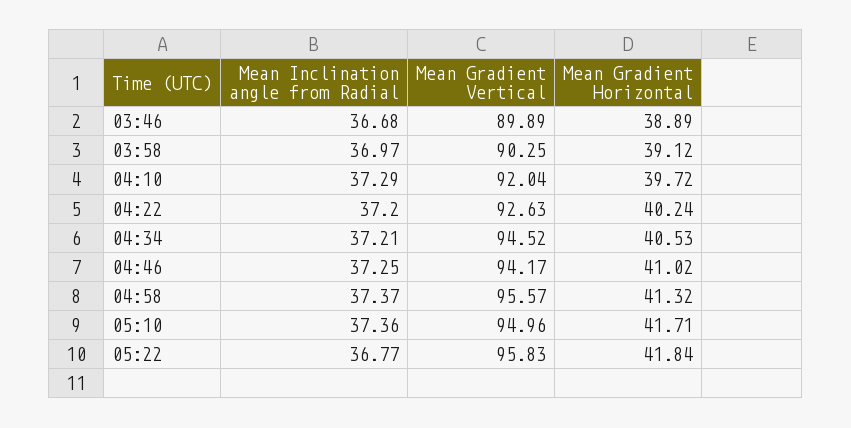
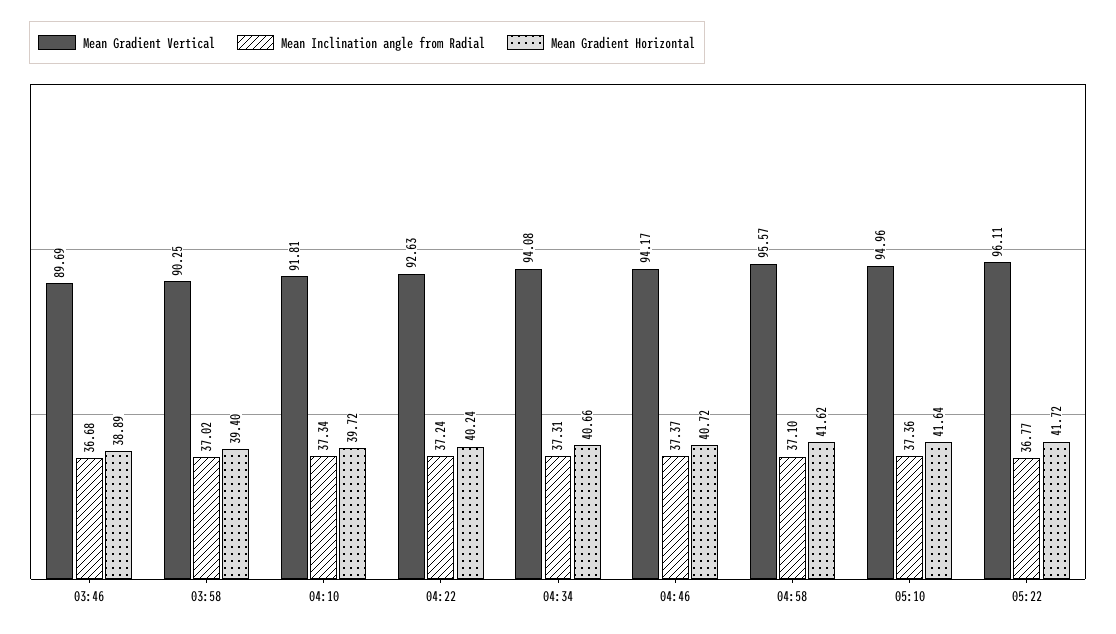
Mean Gradient Vertical, 03:46: 89.89 -> 89.69
Mean Inclination angle from Radial, 03:58: 36.97 -> 37.02
Mean Gradient Horizontal, 03:58: 39.12 -> 39.4
Mean Inclination angle from Radial, 04:10: 37.29 -> 37.34
Mean Gradient Vertical, 04:10: 92.04 -> 91.81
Mean Inclination angle from Radial, 04:22: 37.2 -> 37.24
Mean Inclination angle from Radial, 04:34: 37.21 -> 37.31
Mean Gradient Vertical, 04:34: 94.52 -> 94.08
Mean Gradient Horizontal, 04:34: 40.53 -> 40.66
Mean Inclination angle from Radial, 04:46: 37.25 -> 37.37
Mean Gradient Horizontal, 04:46: 41.02 -> 40.72
Mean Inclination angle from Radial, 04:58: 37.37 -> 37.1
Mean Gradient Horizontal, 04:58: 41.32 -> 41.62
Mean Gradient Horizontal, 05:10: 41.71 -> 41.64
Mean Gradient Vertical, 05:22: 95.83 -> 96.11
Mean Gradient Horizontal, 05:22: 41.84 -> 41.72

